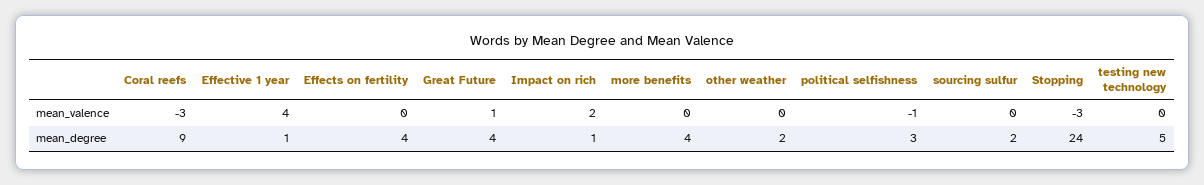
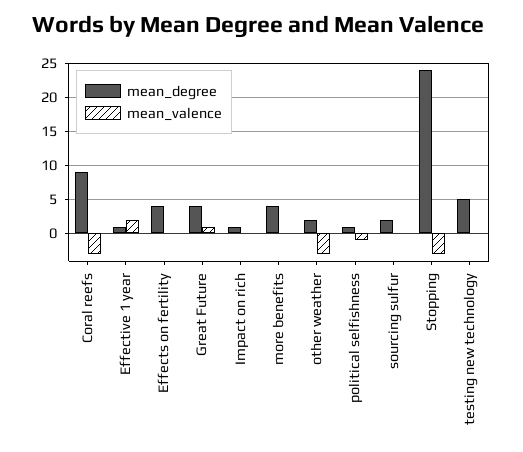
mean_valence, Effective 1 year: 4 -> 2
mean_valence, Impact on rich: 2 -> 0
mean_valence, other weather: 0 -> -3
mean_degree, political selfishness: 3 -> 1

